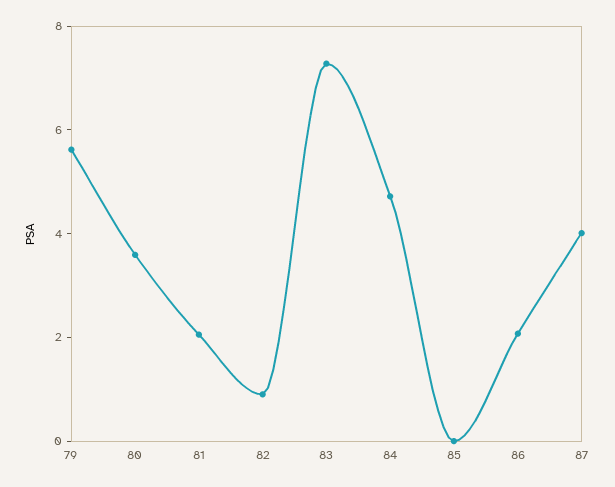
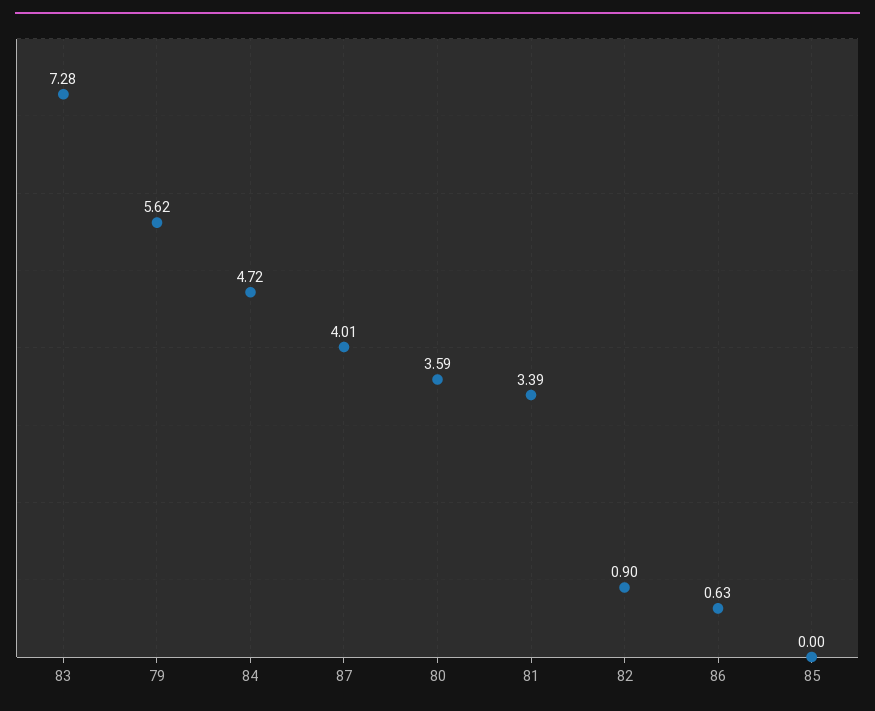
81: 2 -> 3.39
86: 2 -> 0.63

